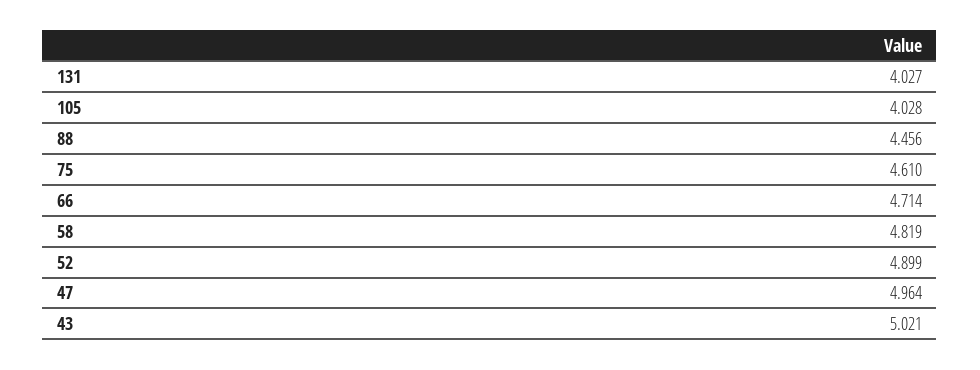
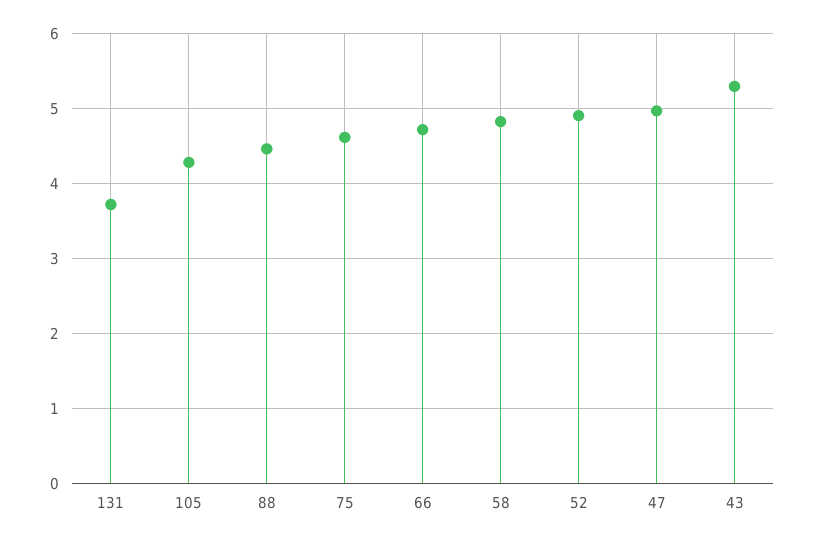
131: 4.027 -> 3.7
105: 4.028 -> 4.3
43: 5.021 -> 5.3

